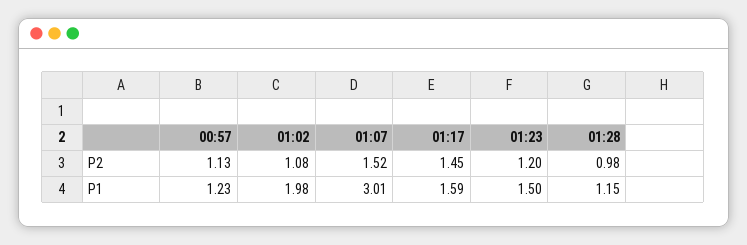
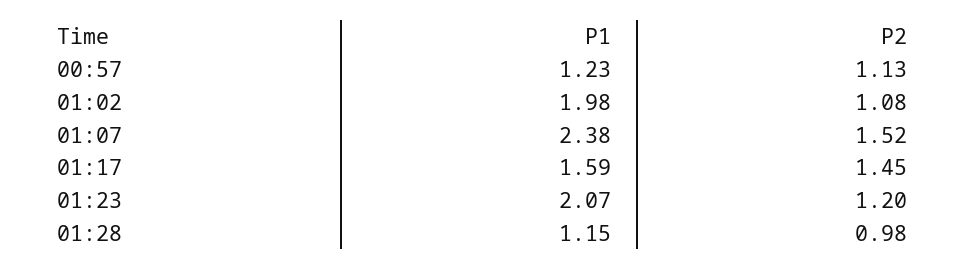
01:07, P1: 3.01 -> 2.38
01:23, P1: 1.5 -> 2.07

